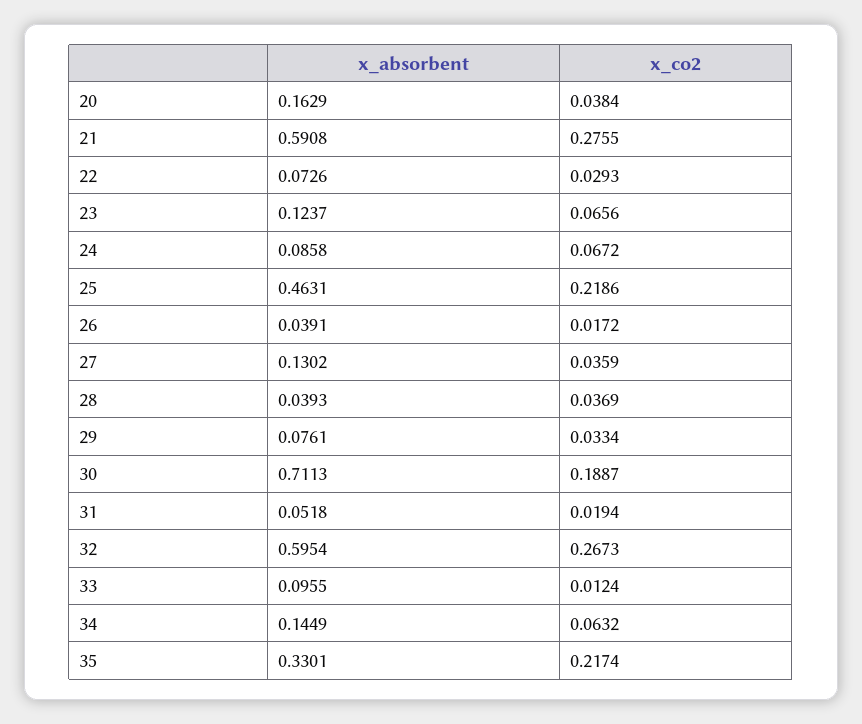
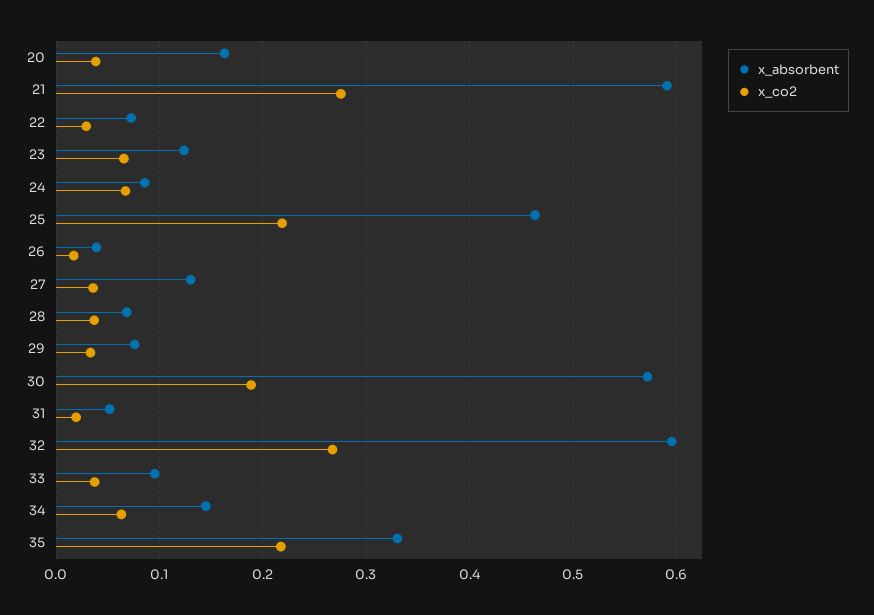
x_absorbent, 28: 0.0393 -> 0.07
x_absorbent, 30: 0.7113 -> 0.57
x_co2, 33: 0.0124 -> 0.04

